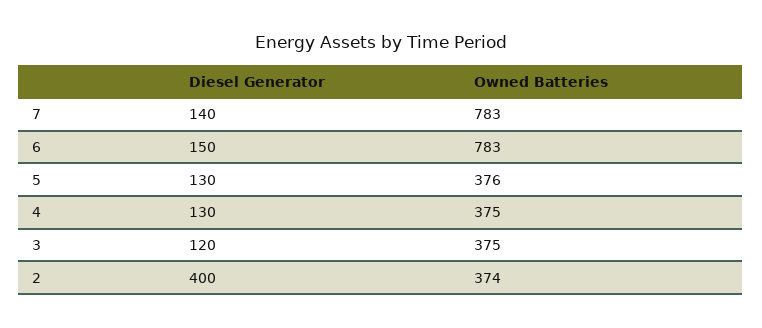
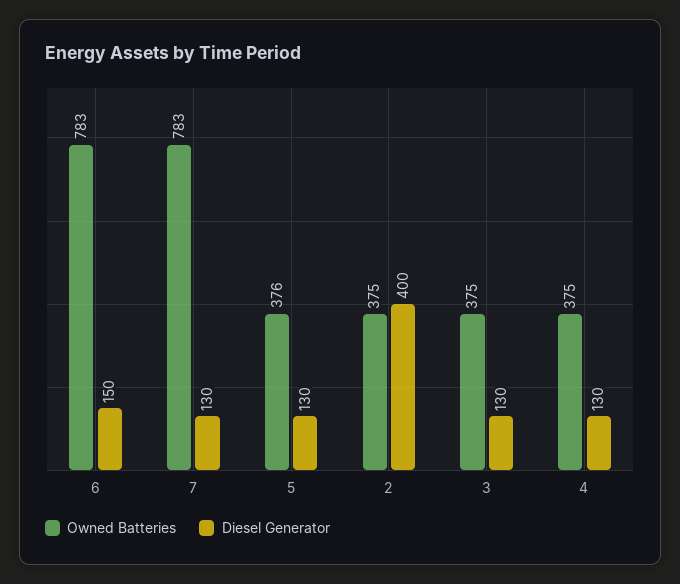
Diesel Generator, 7: 140 -> 130
Diesel Generator, 3: 120 -> 130
Owned Batteries, 2: 374 -> 375

